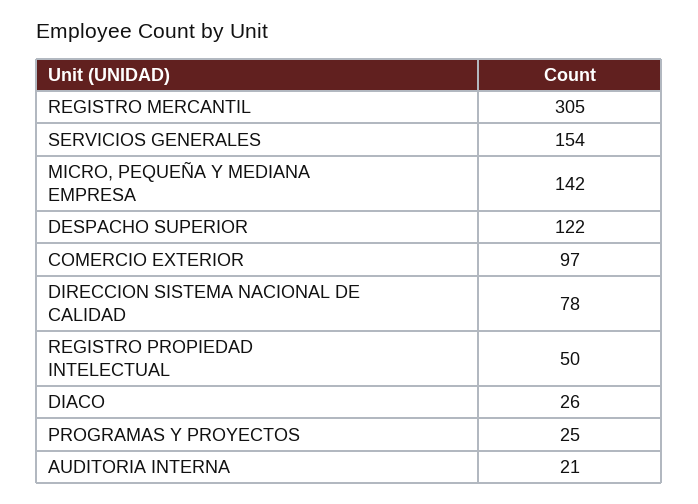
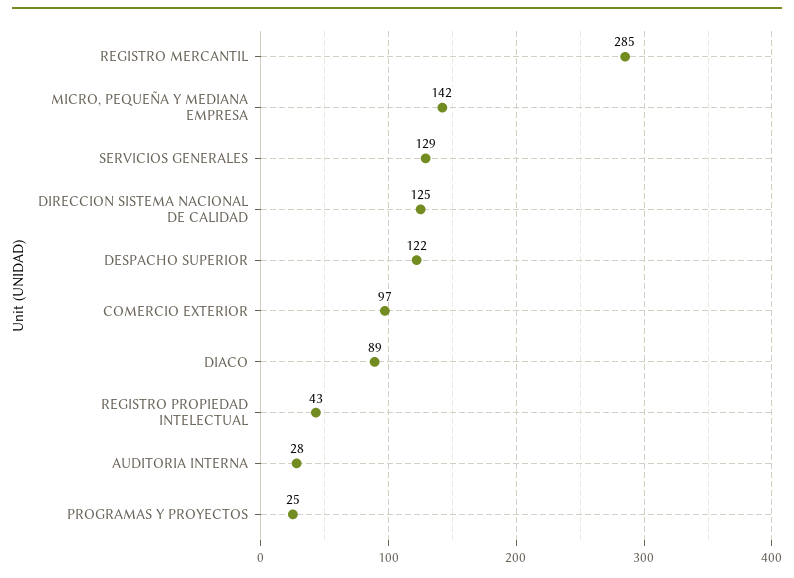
REGISTRO MERCANTIL: 305 -> 285
SERVICIOS GENERALES: 154 -> 129
DIRECCION SISTEMA NACIONAL DE CALIDAD: 78 -> 125
REGISTRO PROPIEDAD INTELECTUAL: 50 -> 43
DIACO: 26 -> 89
AUDITORIA INTERNA: 21 -> 28

